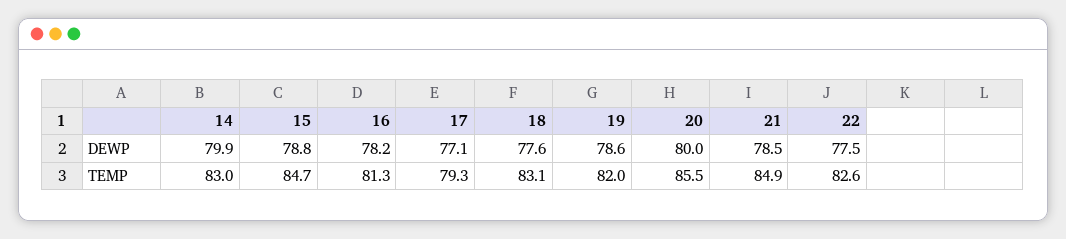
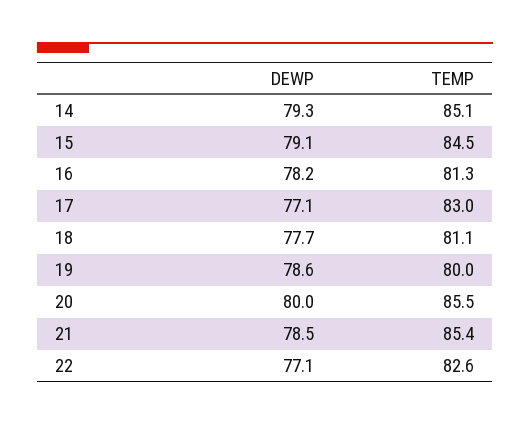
14, DEWP: 79.9 -> 79.3
15, DEWP: 78.8 -> 79.1
18, DEWP: 77.6 -> 77.7
22, DEWP: 77.5 -> 77.1
14, TEMP: 83 -> 85.1
15, TEMP: 84.7 -> 84.5
17, TEMP: 79.3 -> 83
18, TEMP: 83.1 -> 81.1
19, TEMP: 82 -> 80
21, TEMP: 84.9 -> 85.4

